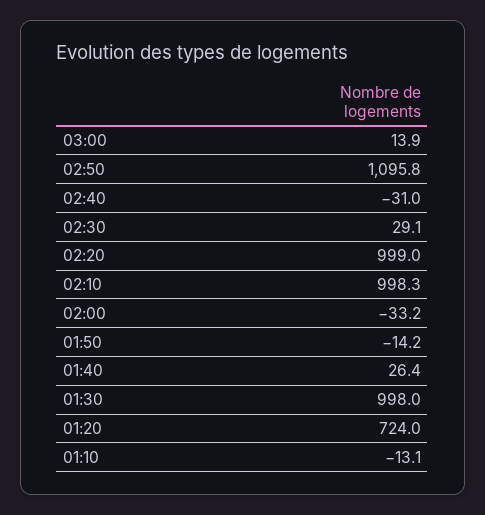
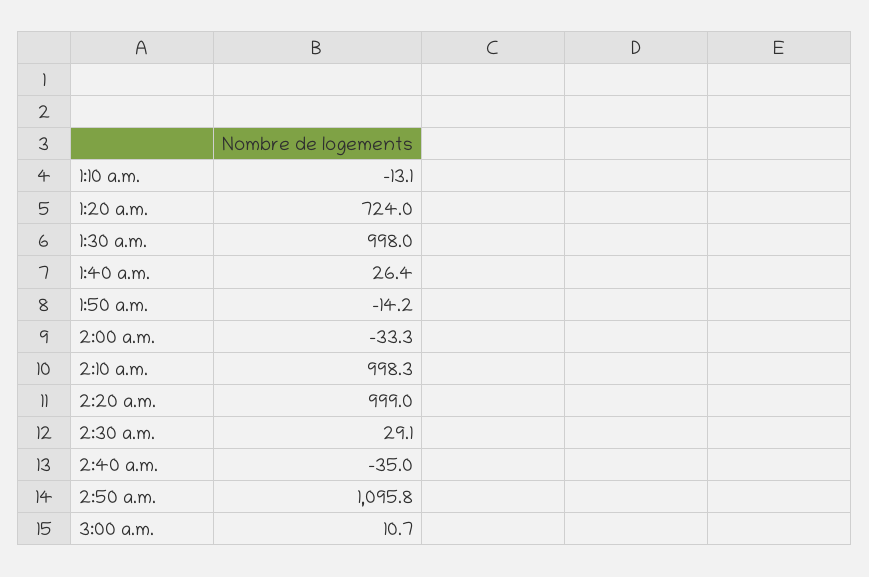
03:00: 13.9 -> 10.7
02:40: -31 -> -35
02:00: -33.2 -> -33.3

